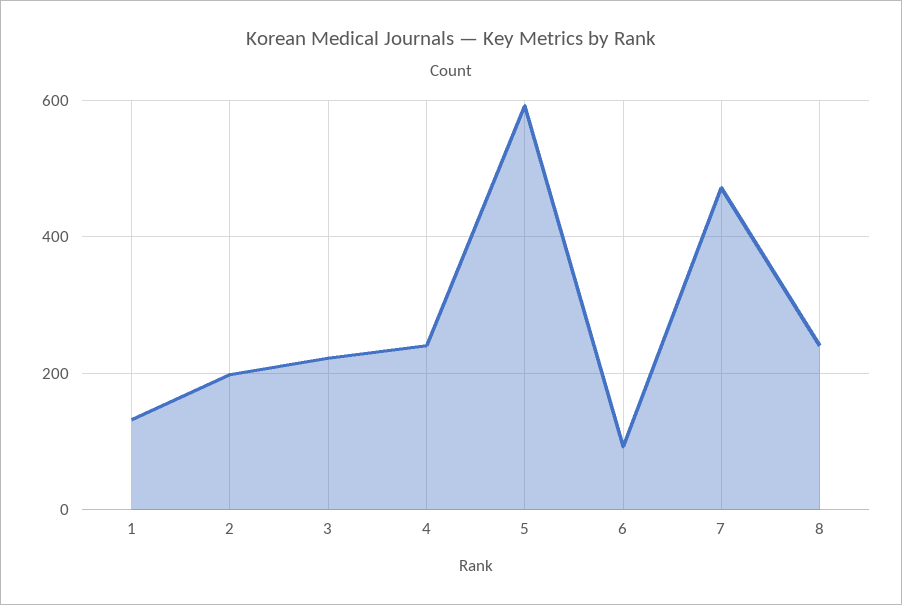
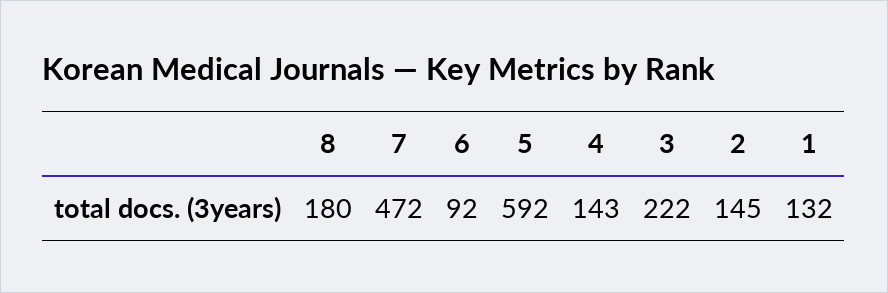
2: 200 -> 145
4: 240 -> 143
8: 240 -> 180

